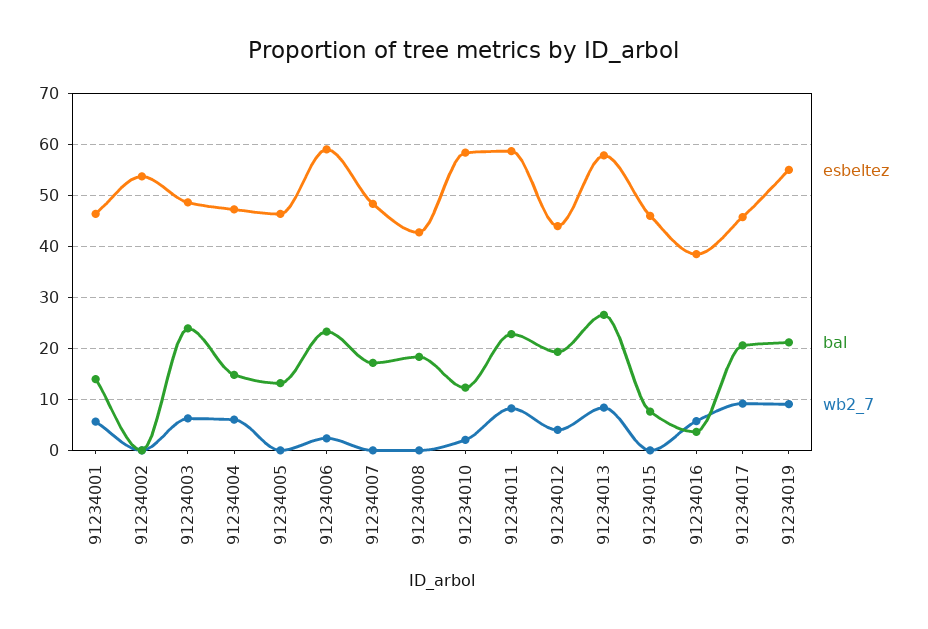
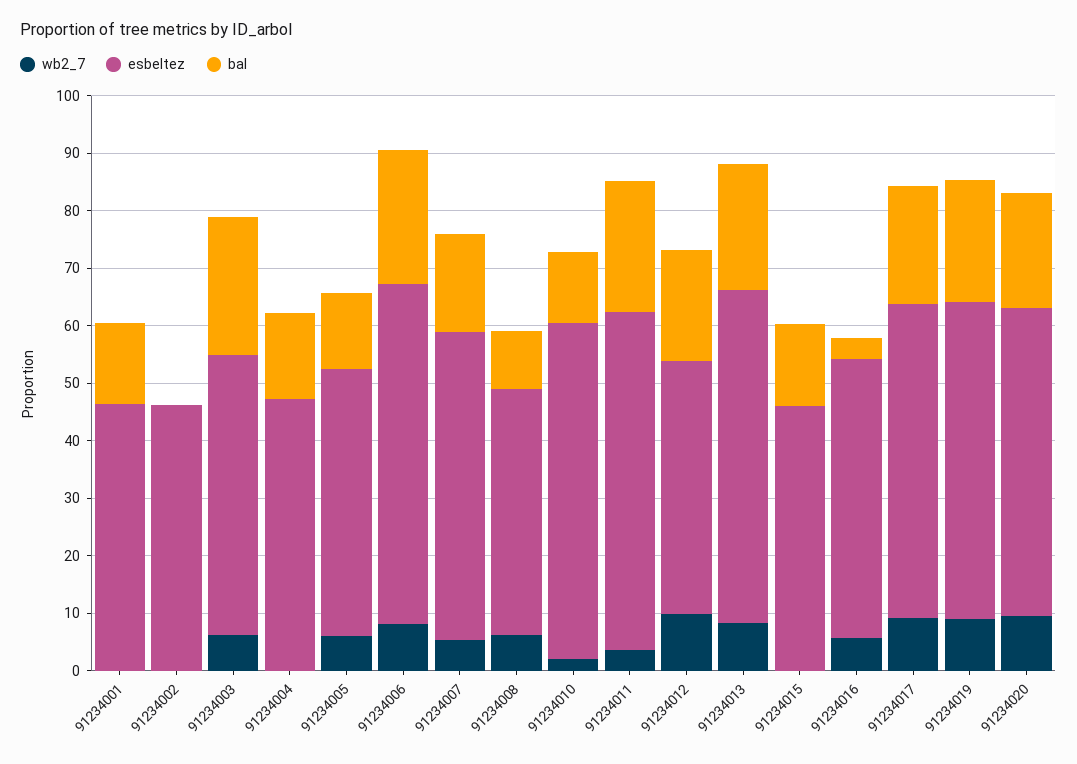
wb2_7, 91234001: 6 -> 0
esbeltez, 91234002: 54 -> 46
wb2_7, 91234004: 6 -> 0
wb2_7, 91234005: 0 -> 6
wb2_7, 91234006: 2 -> 8
esbeltez, 91234007: 48 -> 54
wb2_7, 91234007: 0 -> 6
bal, 91234008: 18 -> 10
wb2_7, 91234008: 0 -> 6
wb2_7, 91234011: 8 -> 4
wb2_7, 91234012: 4 -> 10
bal, 91234013: 26 -> 22
bal, 91234015: 8 -> 14
esbeltez, 91234016: 38 -> 48
esbeltez, 91234017: 46 -> 54
wb2_7, 91234020: none -> 10
esbeltez, 91234020: none -> 54
bal, 91234020: none -> 20

